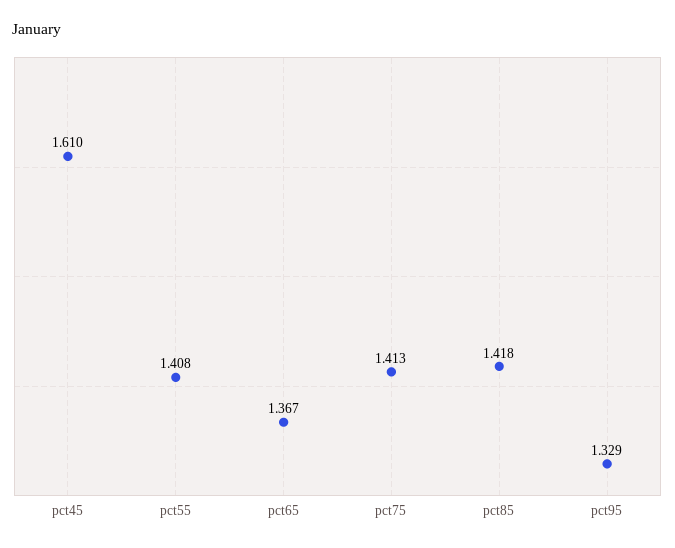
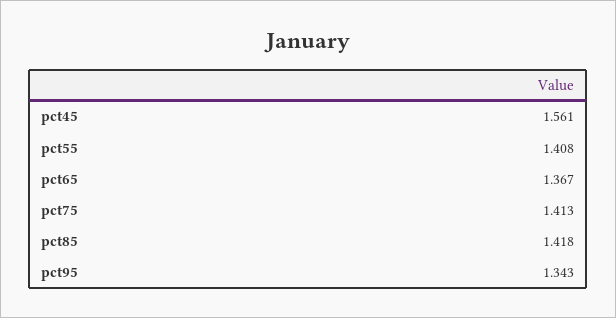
pct45: 1.61 -> 1.561
pct95: 1.329 -> 1.343

